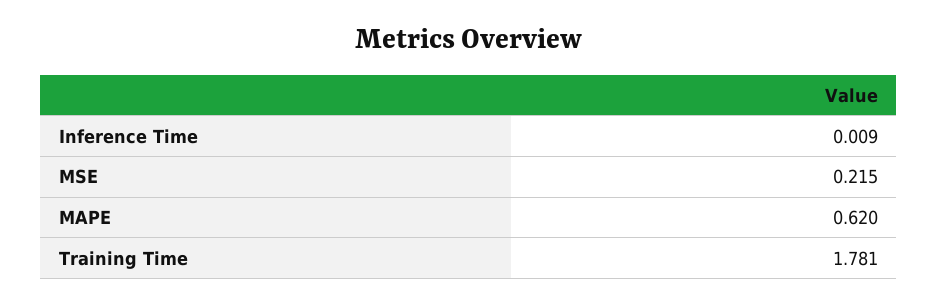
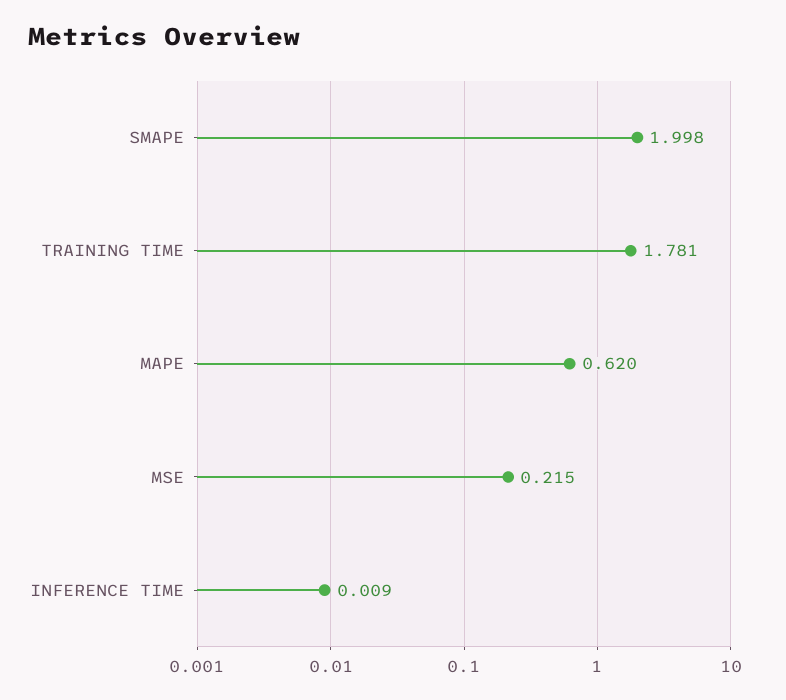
SMAPE: none -> 1.998

